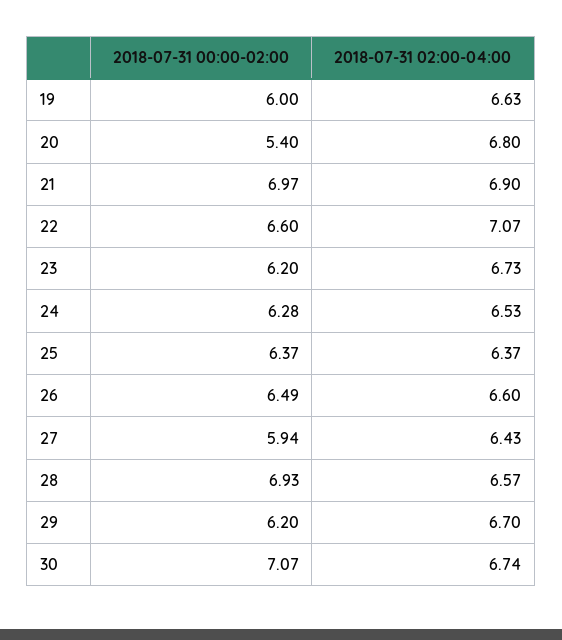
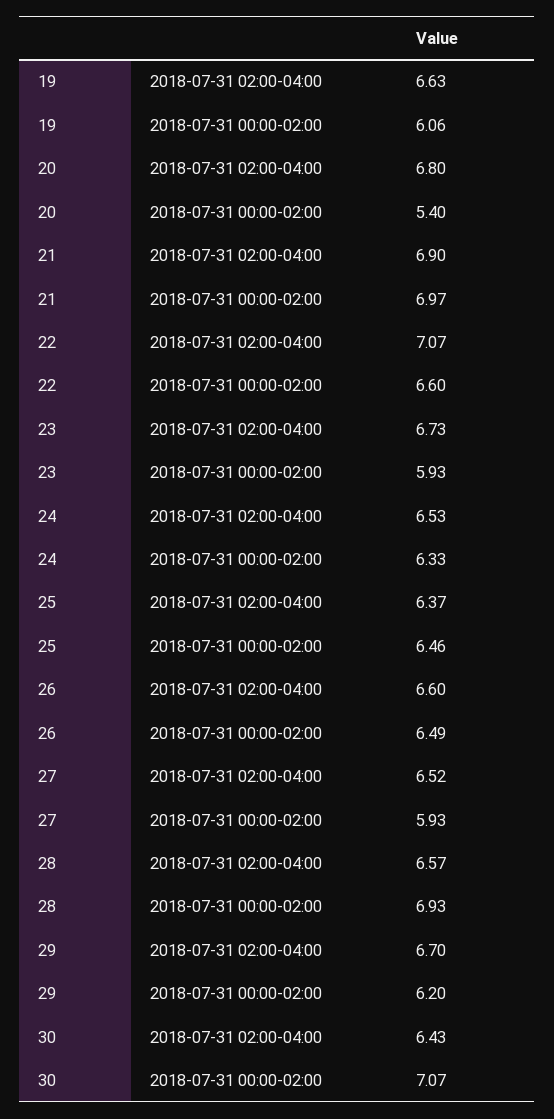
2018-07-31 00:00-02:00, 19: 6 -> 6.06
2018-07-31 00:00-02:00, 23: 6.2 -> 5.93
2018-07-31 00:00-02:00, 24: 6.28 -> 6.33
2018-07-31 00:00-02:00, 25: 6.37 -> 6.46
2018-07-31 00:00-02:00, 27: 5.94 -> 5.93
2018-07-31 02:00-04:00, 27: 6.43 -> 6.52
2018-07-31 02:00-04:00, 30: 6.74 -> 6.43

